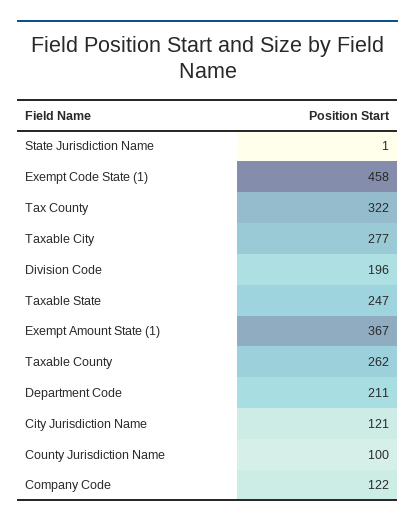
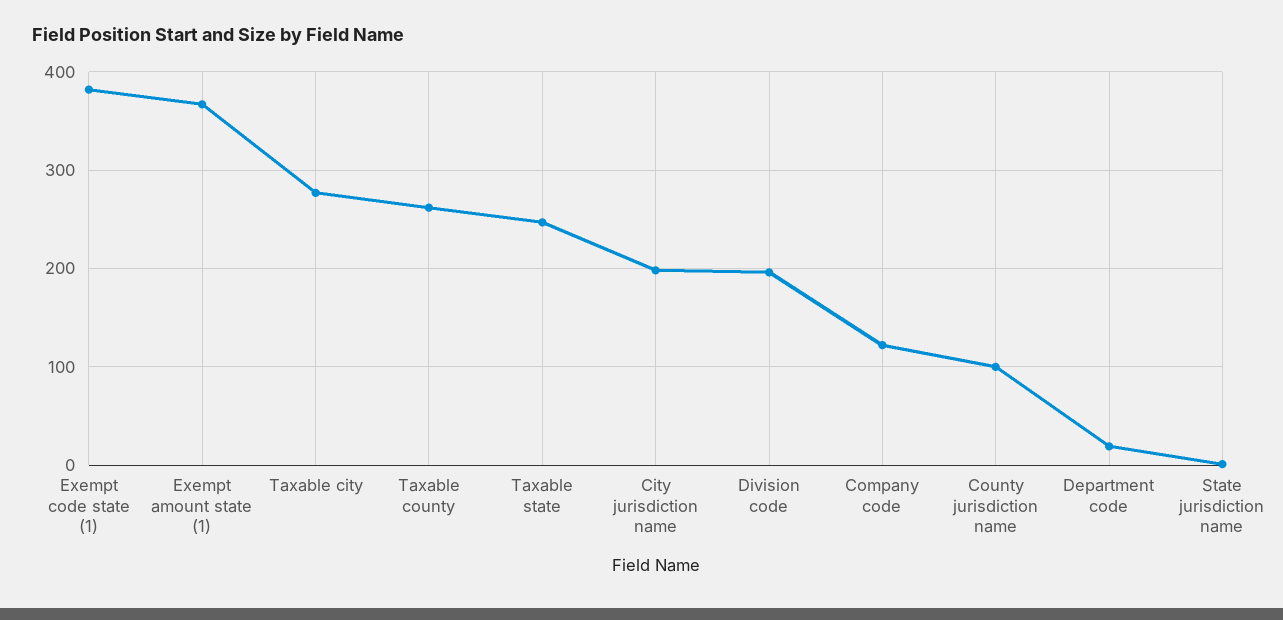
Exempt Code State (1): 458 -> 380
Tax County: 322 -> none
Department Code: 211 -> 20
City Jurisdiction Name: 121 -> 200

